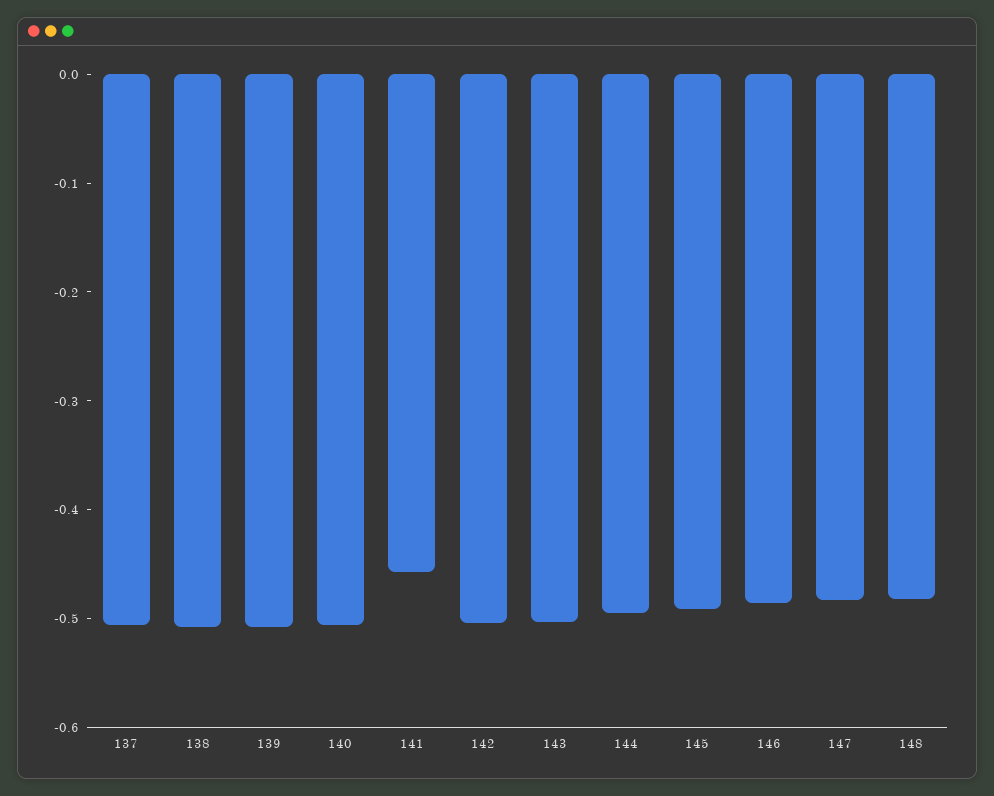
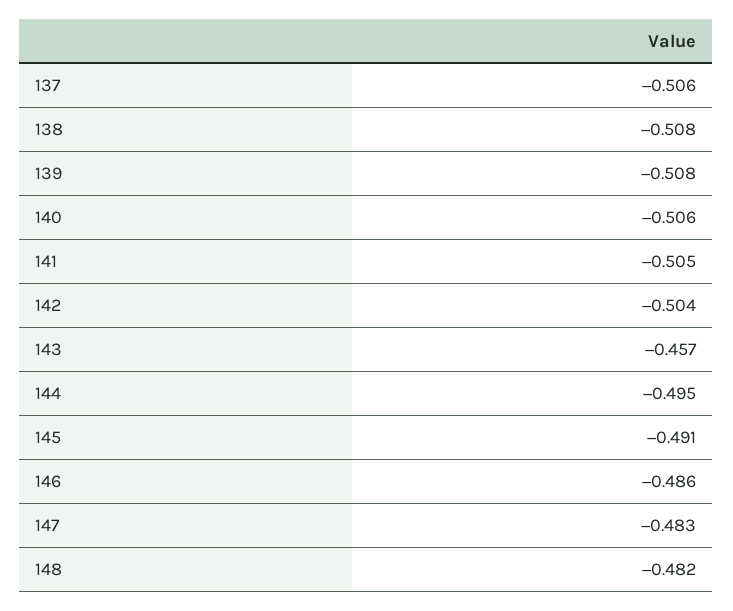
141: -0.46 -> -0.505
143: -0.5 -> -0.457

